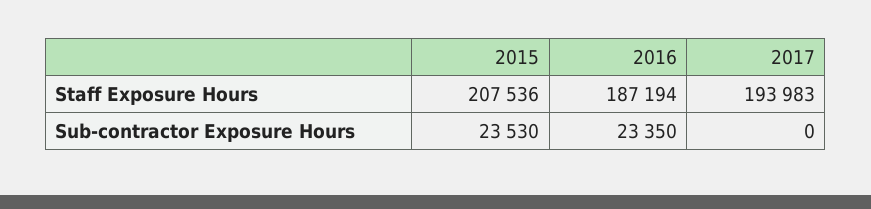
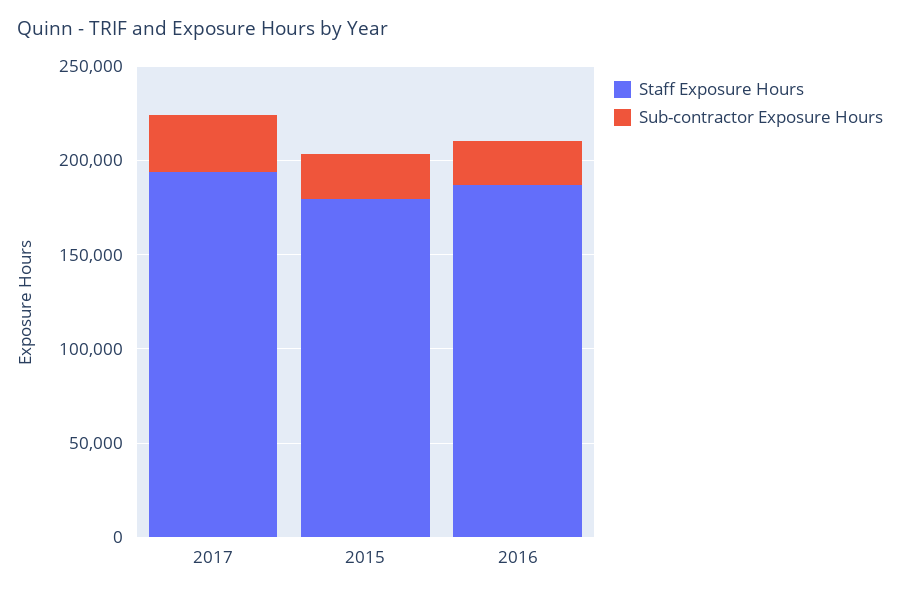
Staff Exposure Hours, 2015: 207536 -> 180000
Sub-contractor Exposure Hours, 2017: 0 -> 30000

